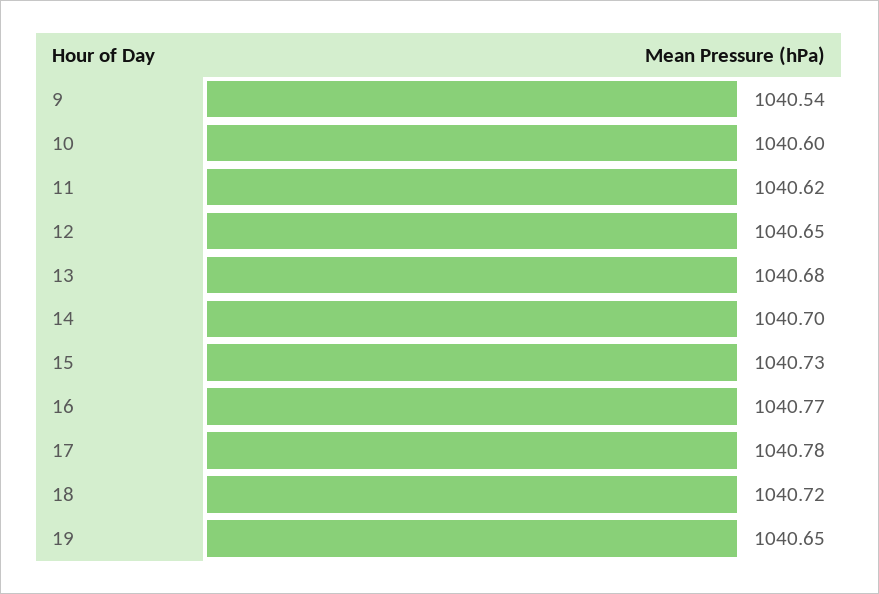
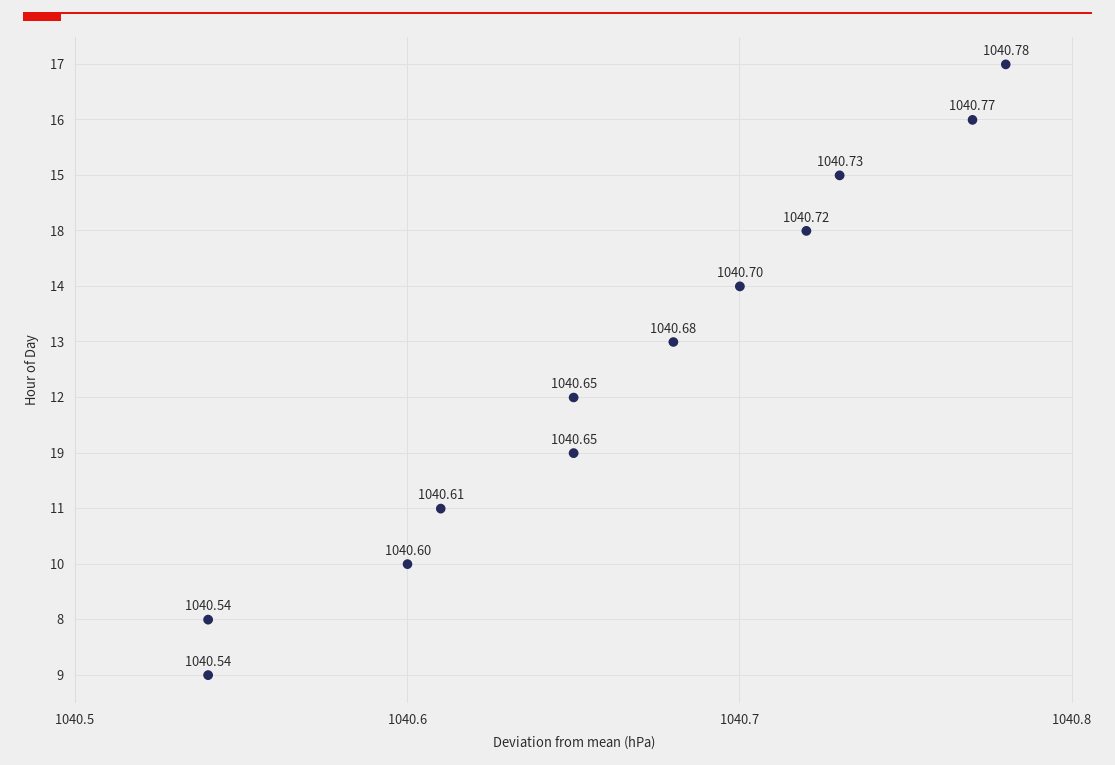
11: 1040.62 -> 1040.61
8: none -> 1040.54

